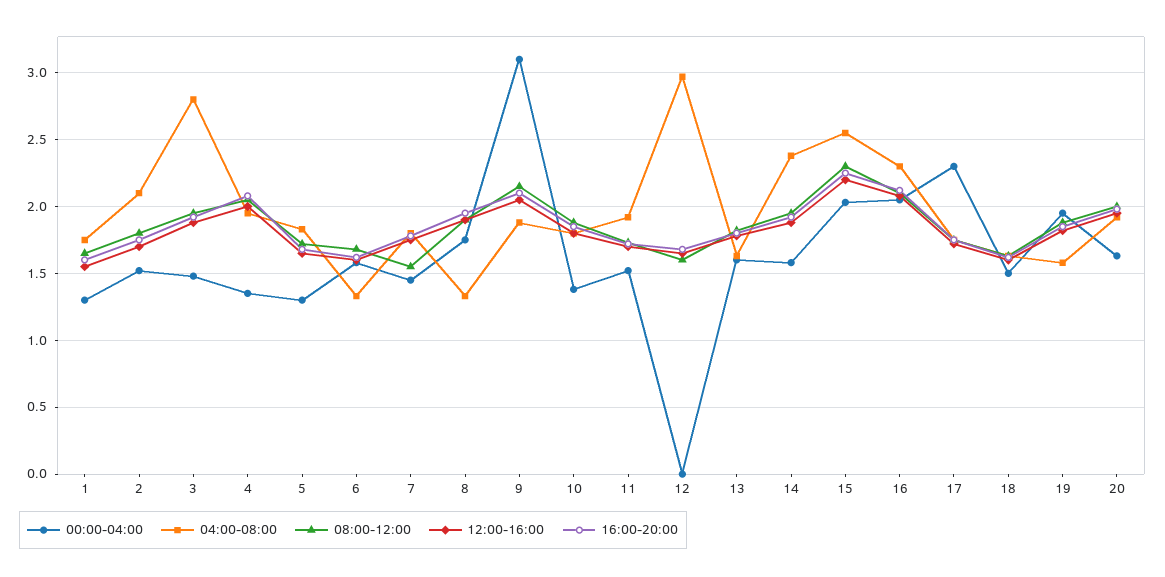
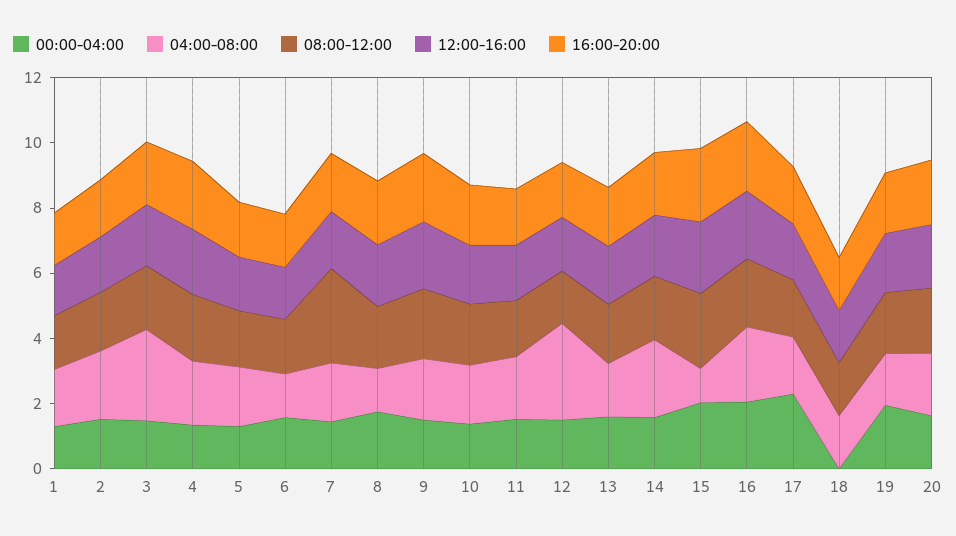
08:00-12:00, 7: 1.55 -> 3
00:00-04:00, 9: 3.1 -> 1.5
00:00-04:00, 12: 0 -> 1.5
04:00-08:00, 15: 2.55 -> 1
00:00-04:00, 18: 1.5 -> 0

